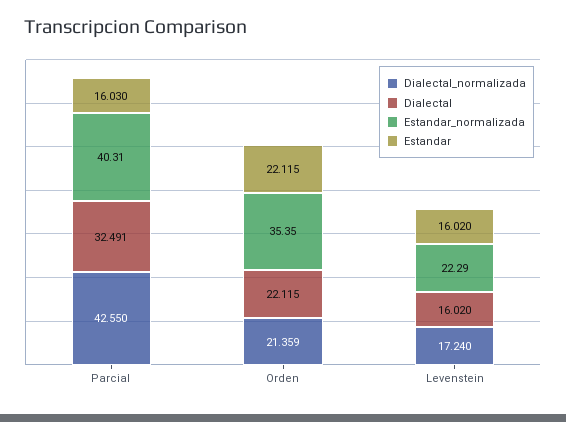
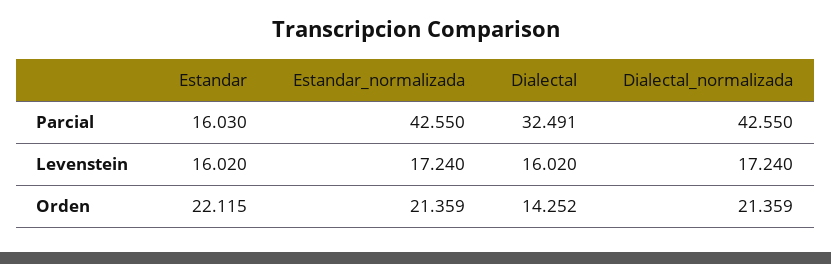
Estandar_normalizada, Parcial: 40.31 -> 42.55
Dialectal, Orden: 22.115 -> 14.252
Estandar_normalizada, Orden: 35.35 -> 21.359
Estandar_normalizada, Levenstein: 22.29 -> 17.24

